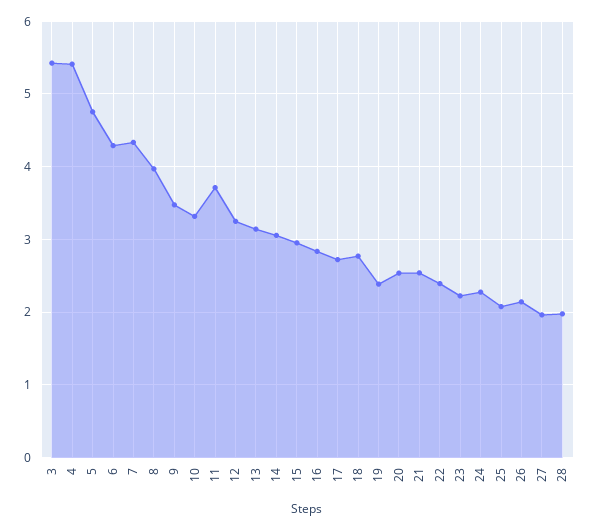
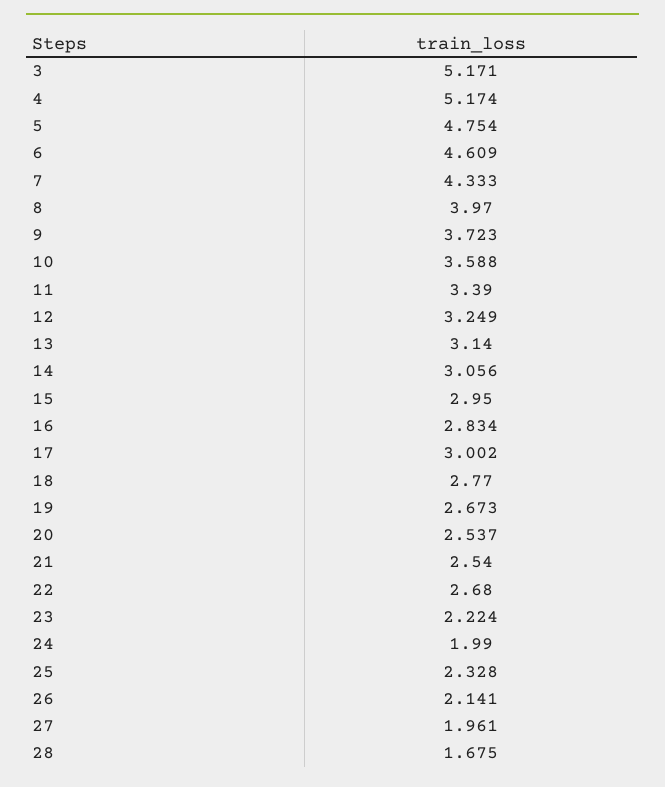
3: 5.4 -> 5.171
4: 5.4 -> 5.174
6: 4.3 -> 4.609
9: 3.5 -> 3.723
10: 3.3 -> 3.588
11: 3.7 -> 3.39
17: 2.7 -> 3.002
19: 2.4 -> 2.673
22: 2.4 -> 2.68
24: 2.3 -> 1.99
25: 2.1 -> 2.328
28: 2 -> 1.675

